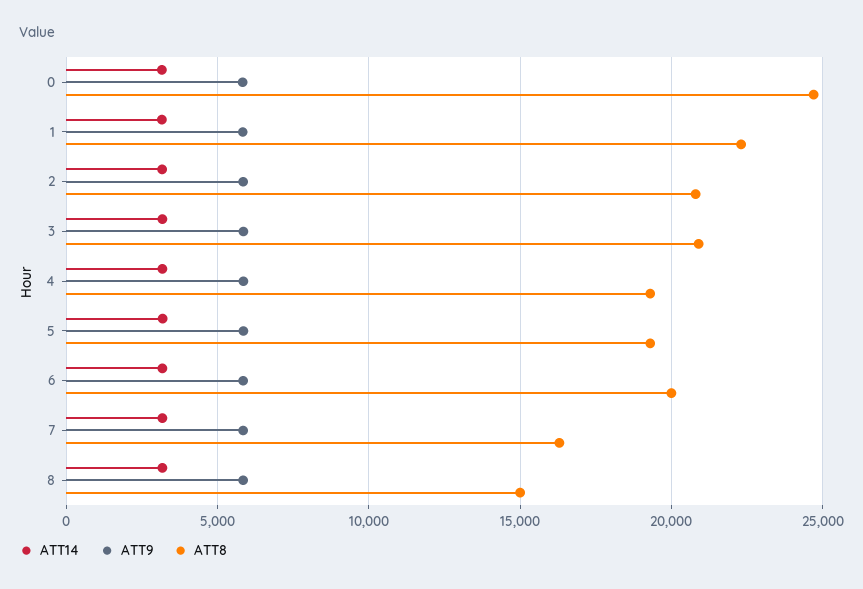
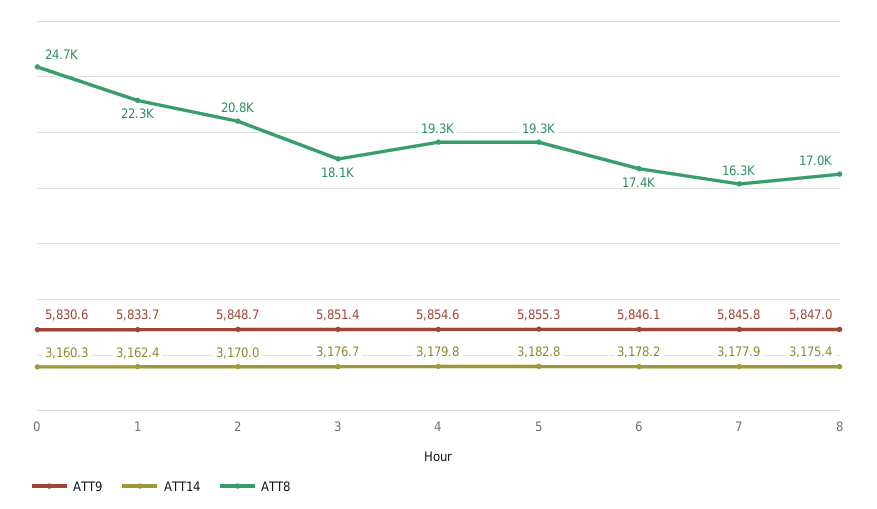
ATT8, 3: 21000 -> 18100
ATT8, 6: 20000 -> 17400
ATT8, 8: 15000 -> 17000

